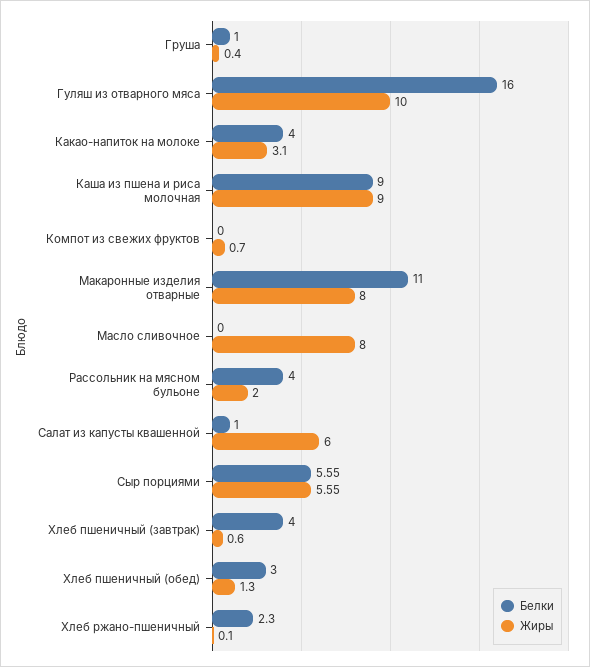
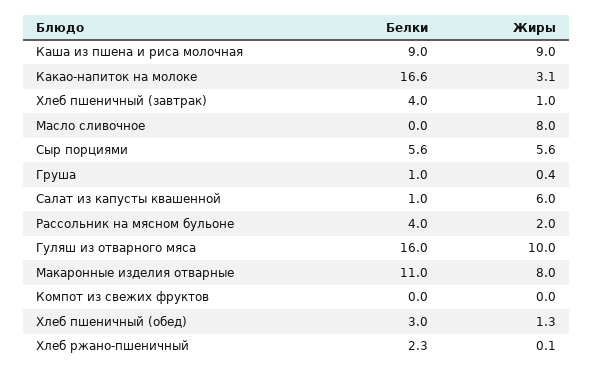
Белки, Какао-напиток на молоке: 4 -> 16.6
Жиры, Компот из свежих фруктов: 0.7 -> 0
Жиры, Хлеб пшеничный (завтрак): 0.6 -> 1

